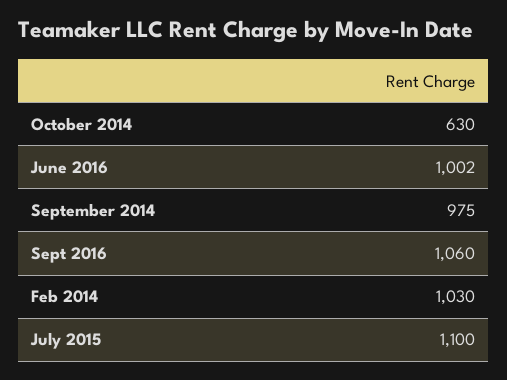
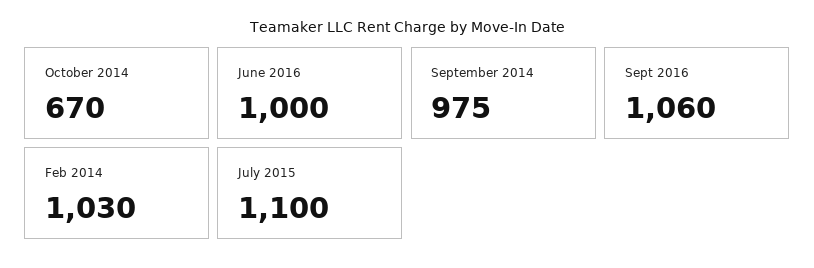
October 2014: 630 -> 670
June 2016: 1002 -> 1000

